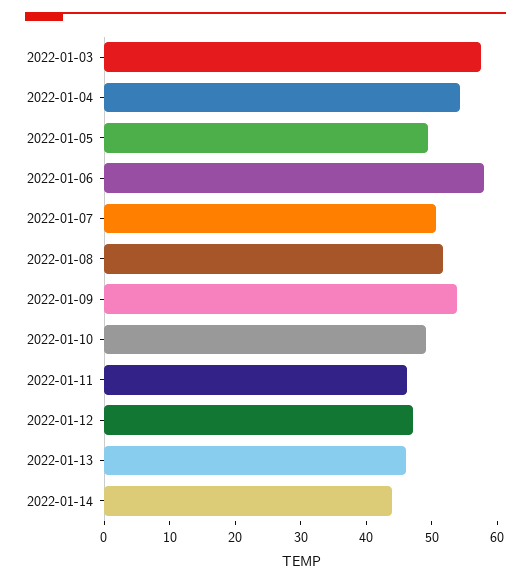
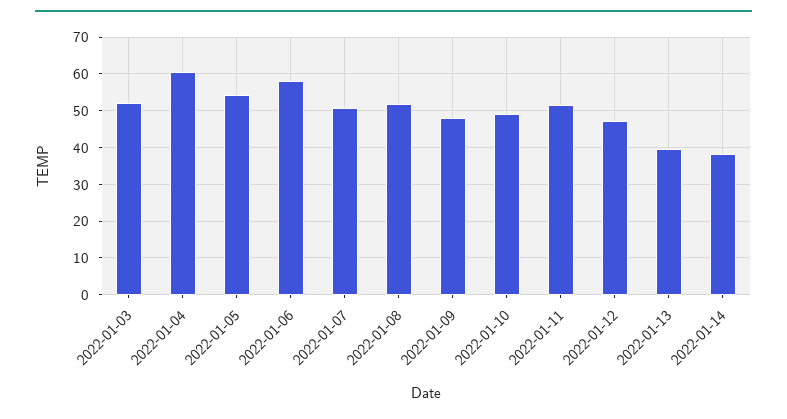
2022-01-03: 58 -> 52
2022-01-04: 54 -> 60
2022-01-05: 50 -> 54
2022-01-09: 54 -> 48
2022-01-11: 46 -> 52
2022-01-13: 46 -> 40
2022-01-14: 44 -> 38

